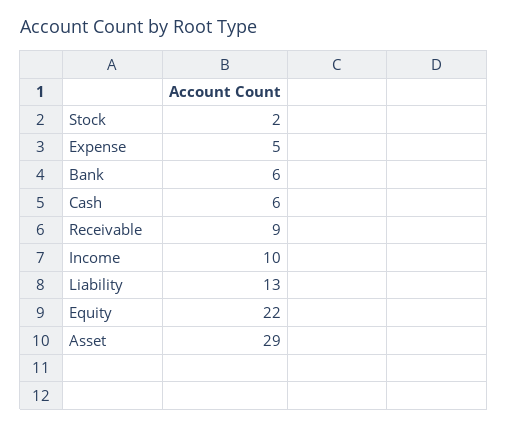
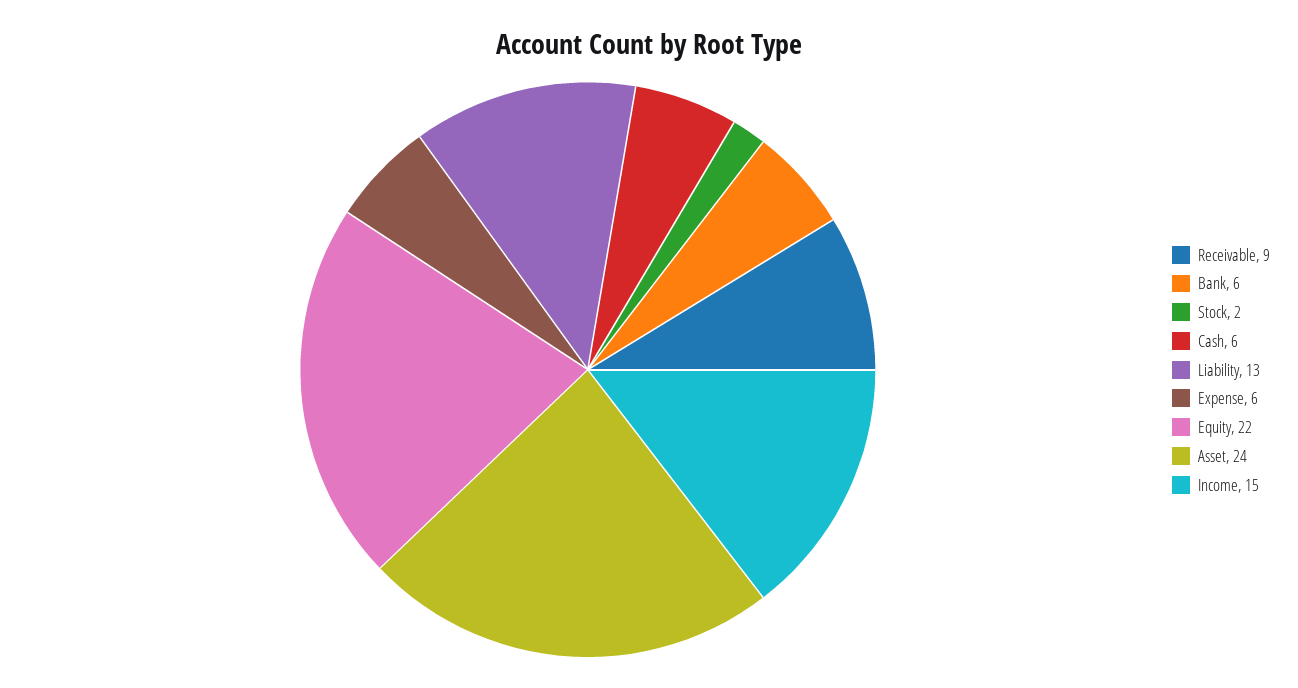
Expense: 5 -> 6
Income: 10 -> 15
Asset: 29 -> 24

